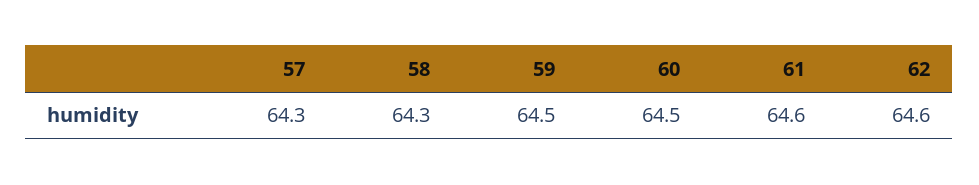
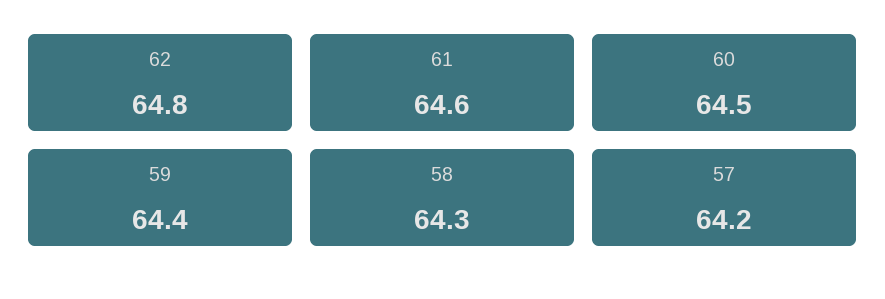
57: 64.3 -> 64.2
59: 64.5 -> 64.4
62: 64.6 -> 64.8

